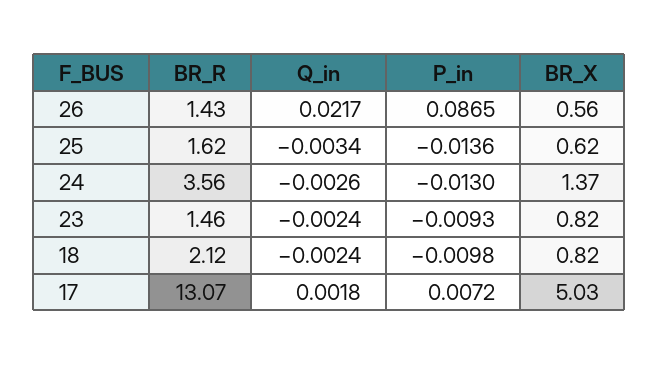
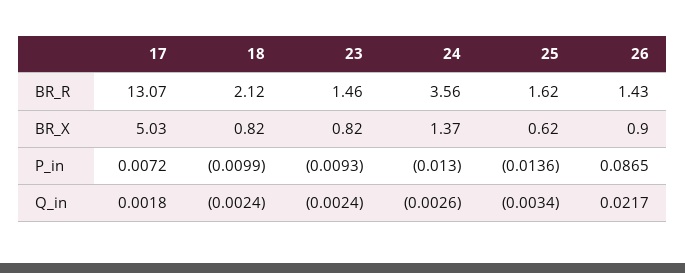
BR_X, 26: 0.56 -> 0.9
P_in, 18: -0.0098 -> -0.0099

